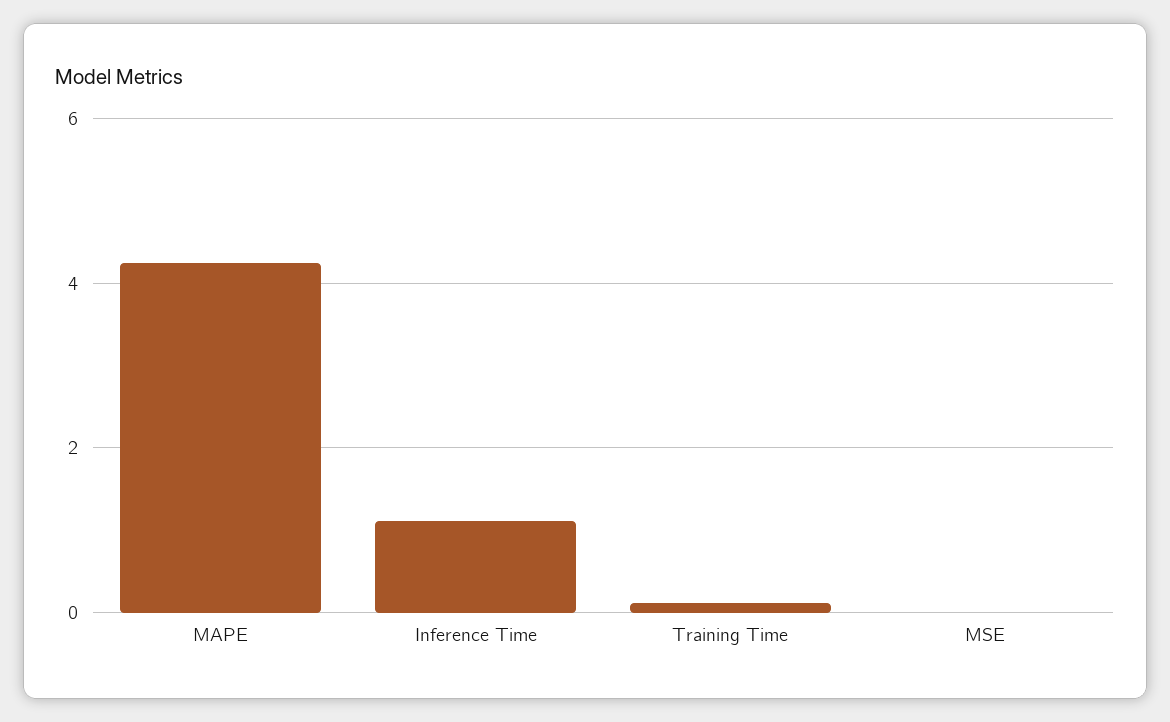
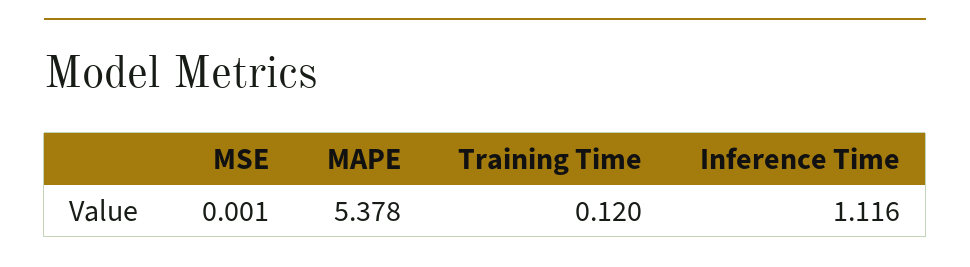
MAPE: 4.2 -> 5.378

